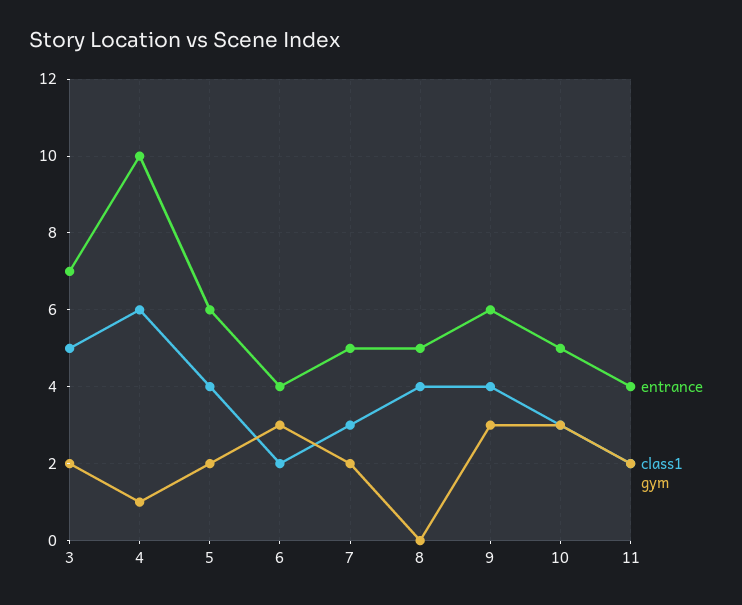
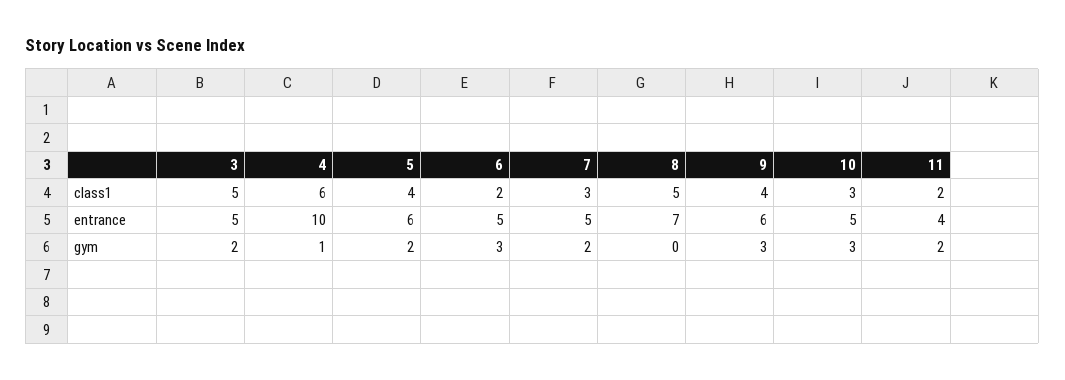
entrance, 3: 7 -> 5
entrance, 6: 4 -> 5
entrance, 8: 5 -> 7
class1, 8: 4 -> 5

